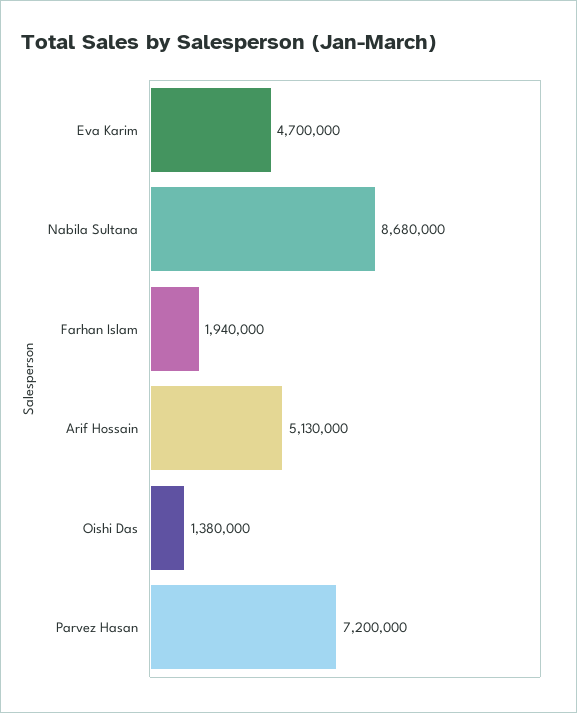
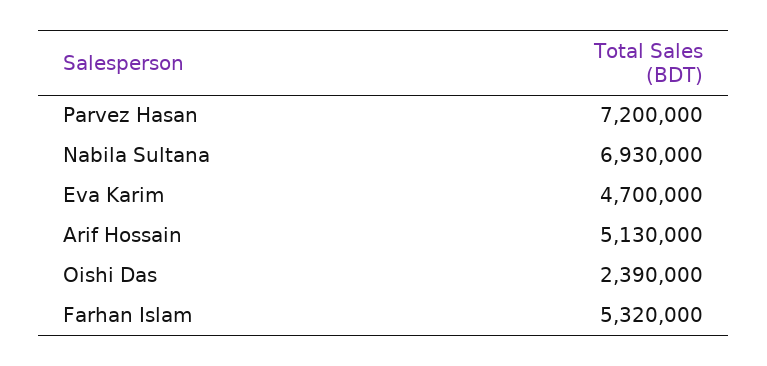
Nabila Sultana: 8680000 -> 6930000
Farhan Islam: 1940000 -> 5320000
Oishi Das: 1380000 -> 2390000

